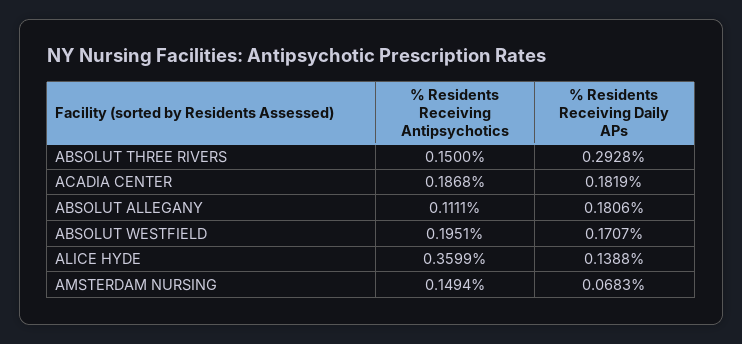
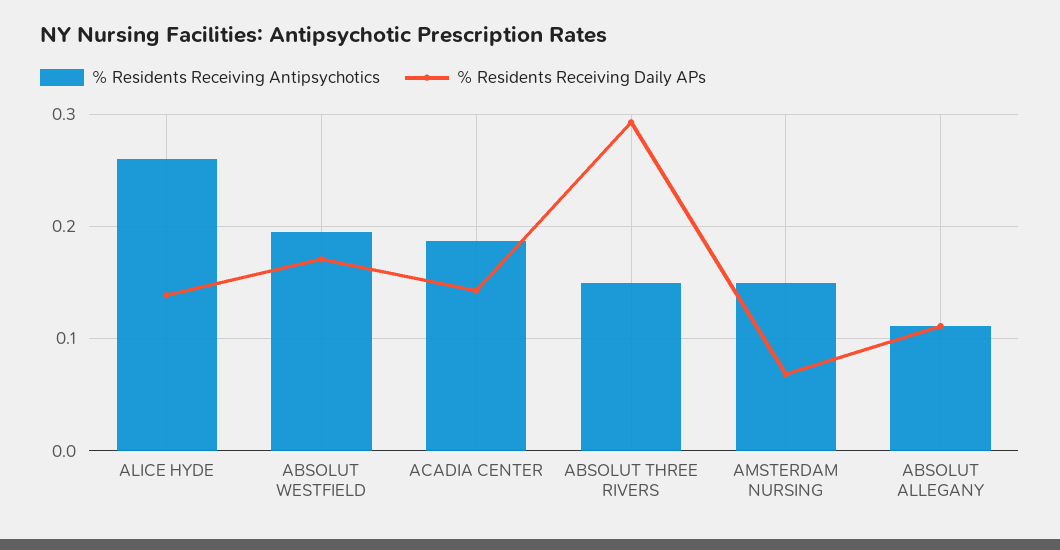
% Residents Receiving Daily APs, ACADIA CENTER: 0.1819 -> 0.14
% Residents Receiving Daily APs, ABSOLUT ALLEGANY: 0.1806 -> 0.11
% Residents Receiving Antipsychotics, ALICE HYDE: 0.3599 -> 0.26

